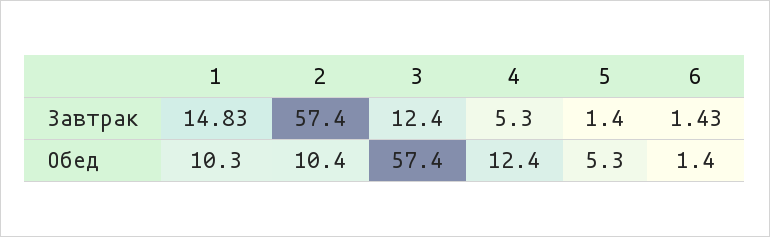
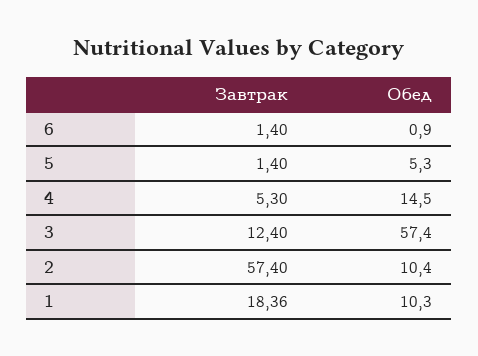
1, Завтрак: 14.83 -> 18.36
6, Завтрак: 1.43 -> 1.4
4, Обед: 12.4 -> 14.5
6, Обед: 1.4 -> 0.9

